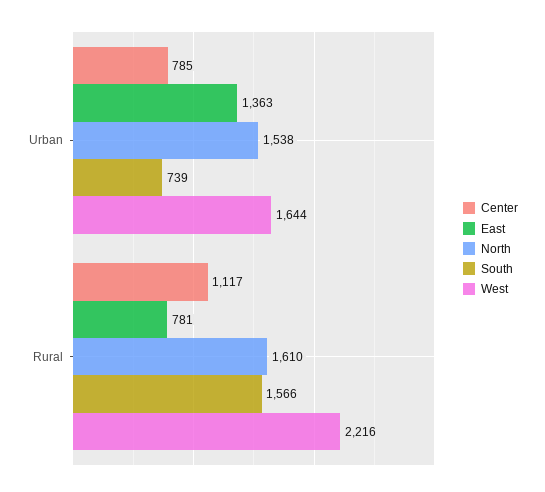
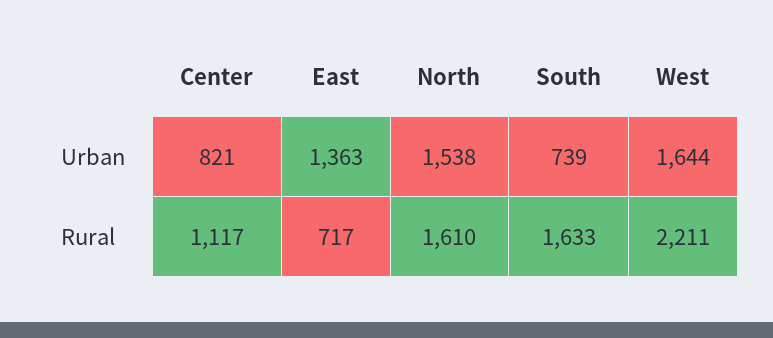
Center, Urban: 785 -> 821
East, Rural: 781 -> 717
South, Rural: 1566 -> 1633
West, Rural: 2216 -> 2211

